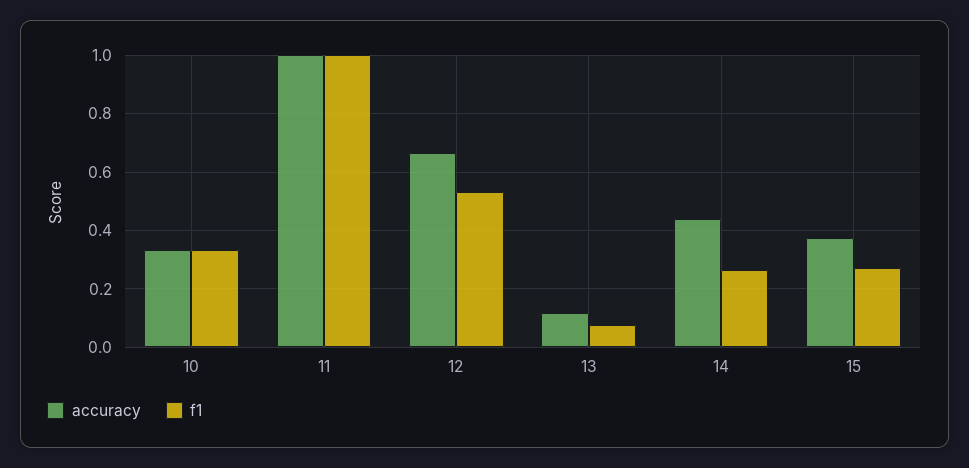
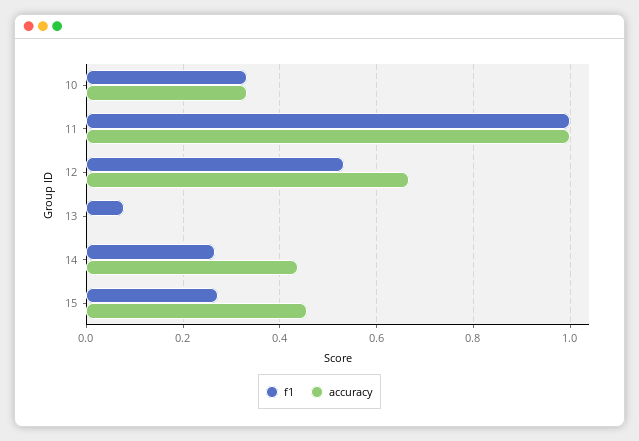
accuracy, 13: 0.125 -> 0
accuracy, 15: 0.375 -> 0.46

